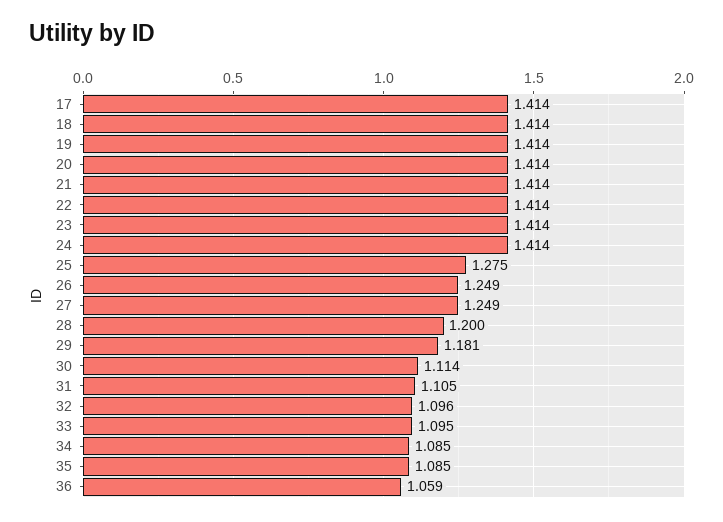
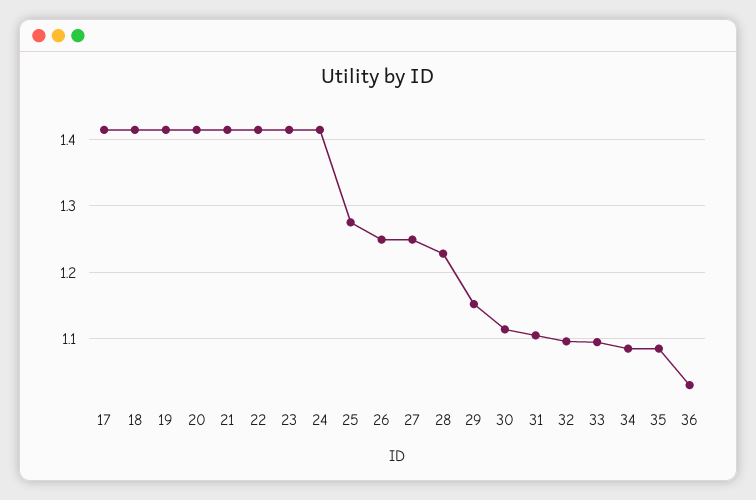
28: 1.2 -> 1.23
29: 1.181 -> 1.15
36: 1.059 -> 1.03

